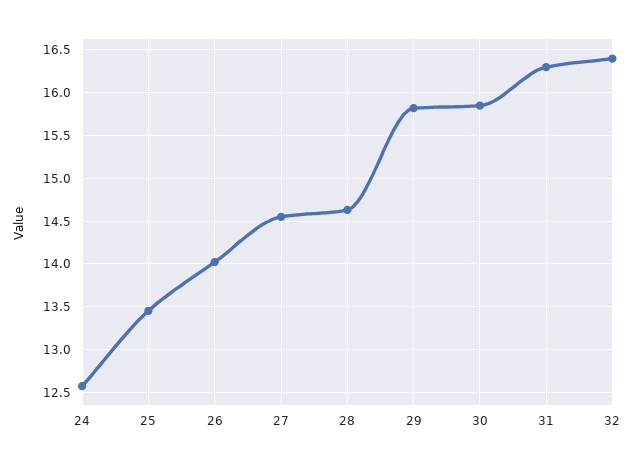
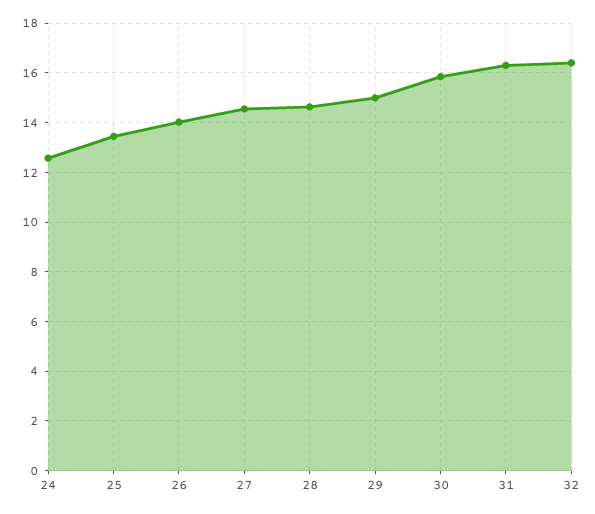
29: 15.8 -> 15

